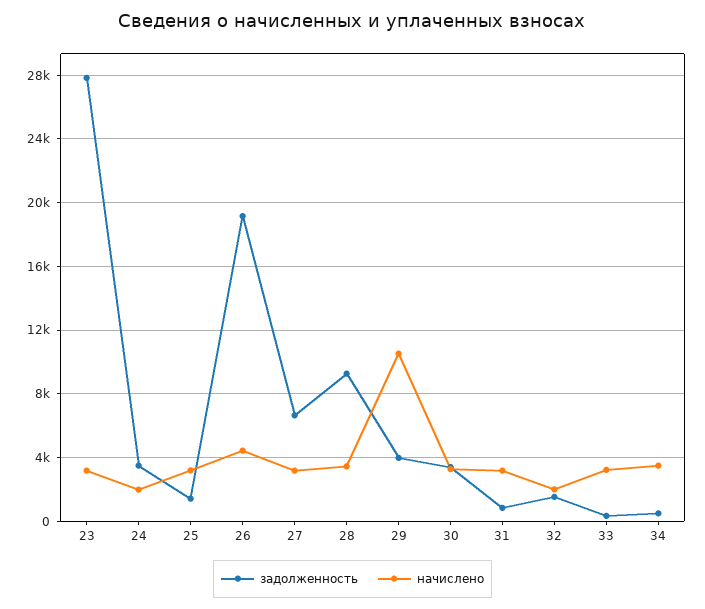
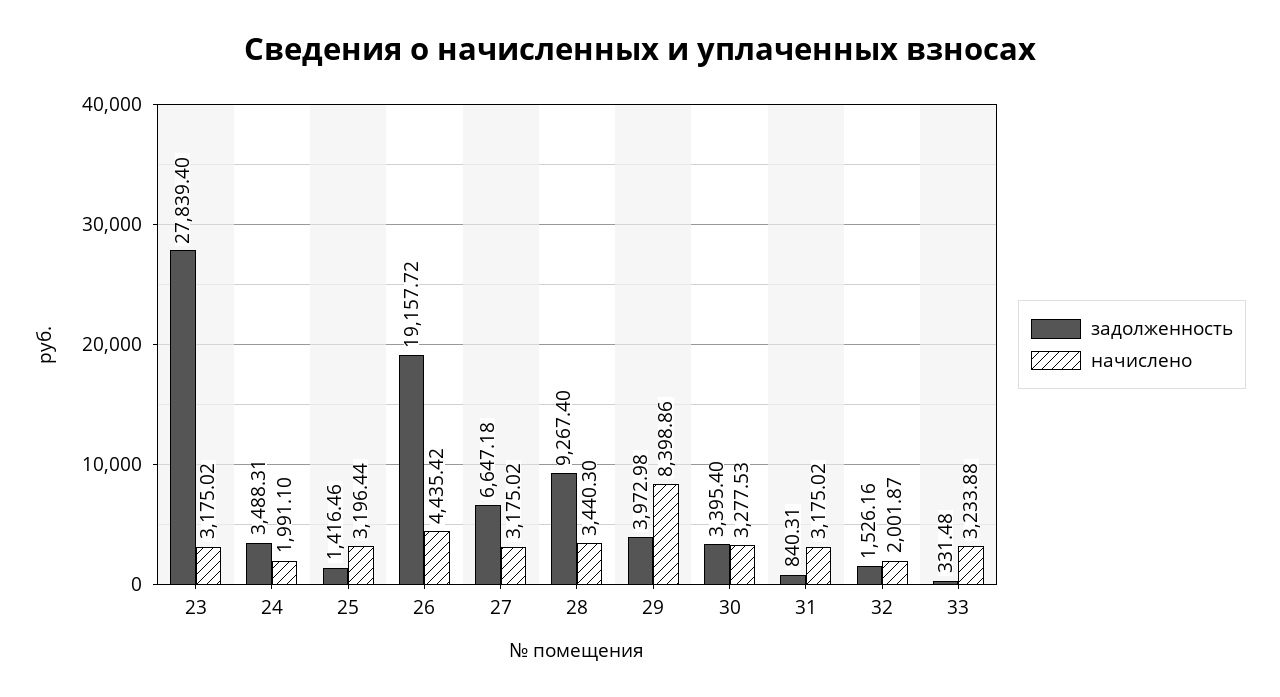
начислено, 29: 10500 -> 8398.86
задолженность, 34: 500 -> none
начислено, 34: 3500 -> none

